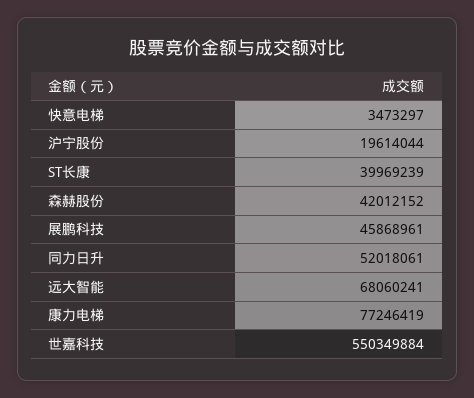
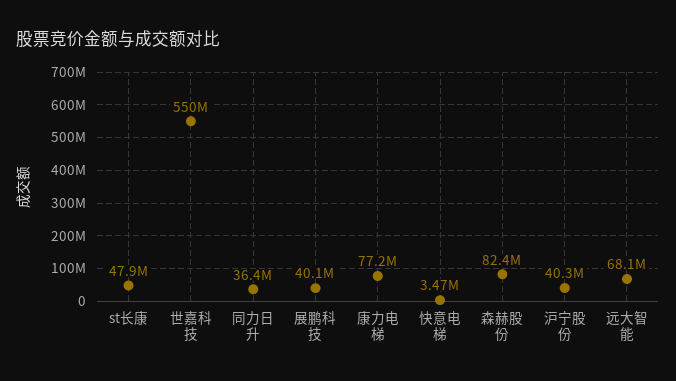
沪宁股份: 19614044 -> 40300000
ST长康: 39969239 -> 47900000
森赫股份: 42012152 -> 82400000
展鹏科技: 45868961 -> 40100000
同力日升: 52018061 -> 36400000

